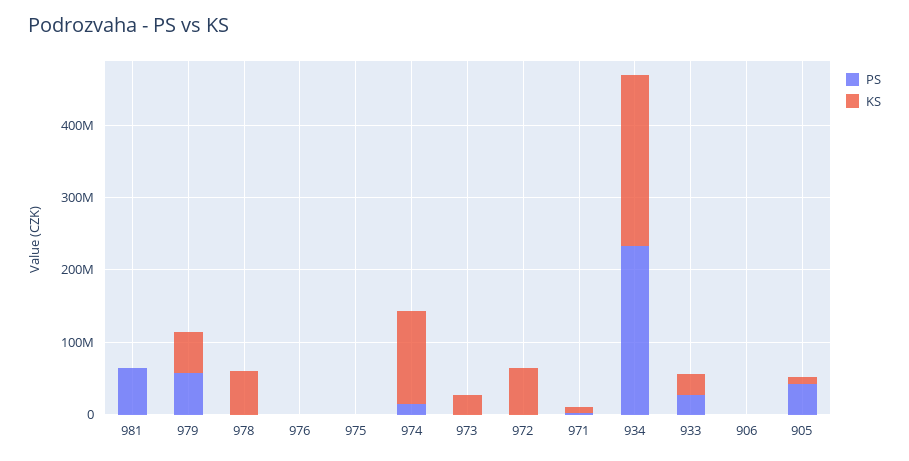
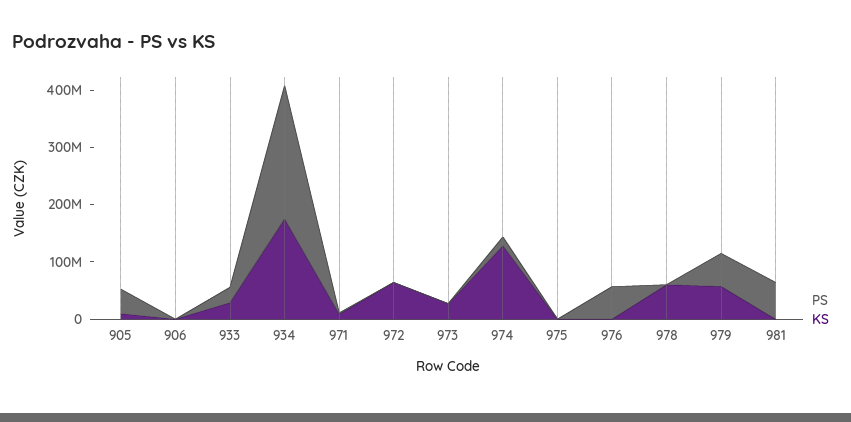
PS, 976: 0 -> 60000000
KS, 934: 240000000 -> 180000000

